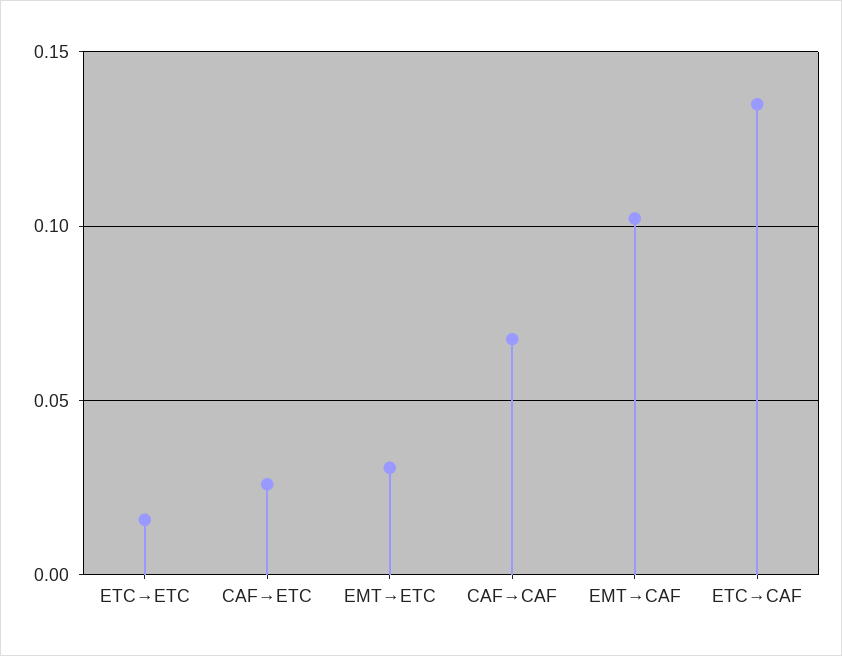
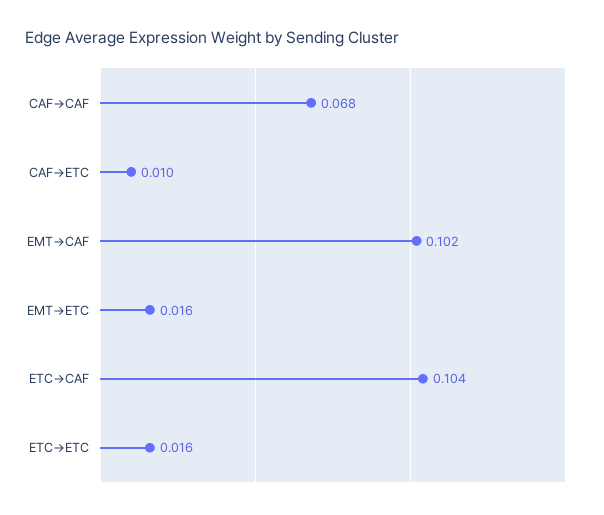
CAF→ETC: 0.025 -> 0.01
EMT→ETC: 0.03 -> 0.016
ETC→CAF: 0.135 -> 0.104

